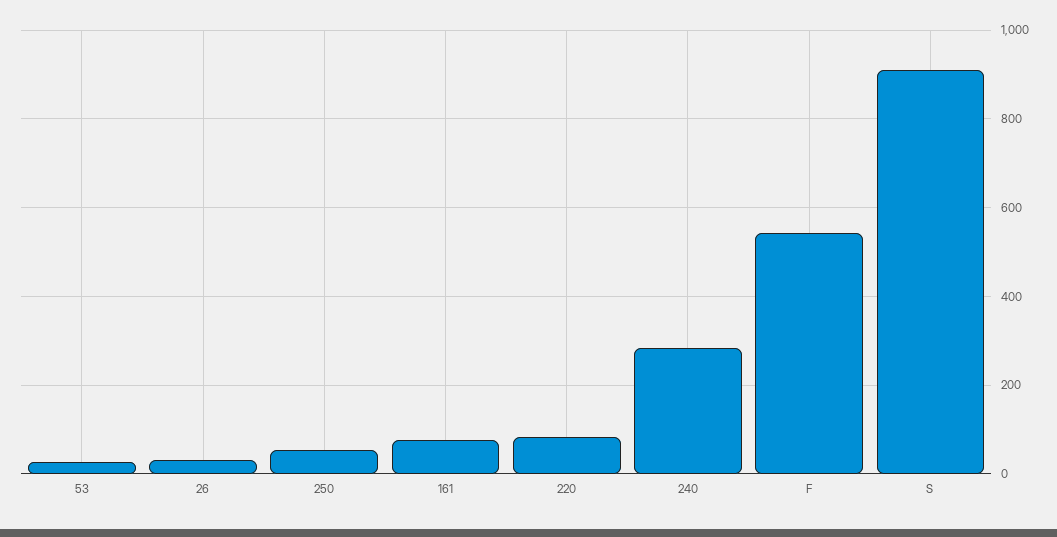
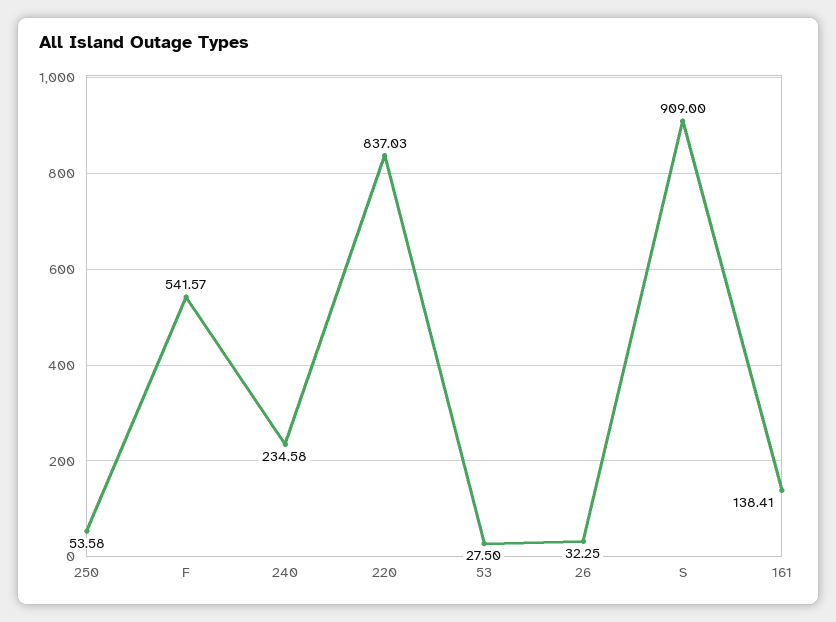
161: 80 -> 138.41
220: 80 -> 837.03
240: 280 -> 234.58

